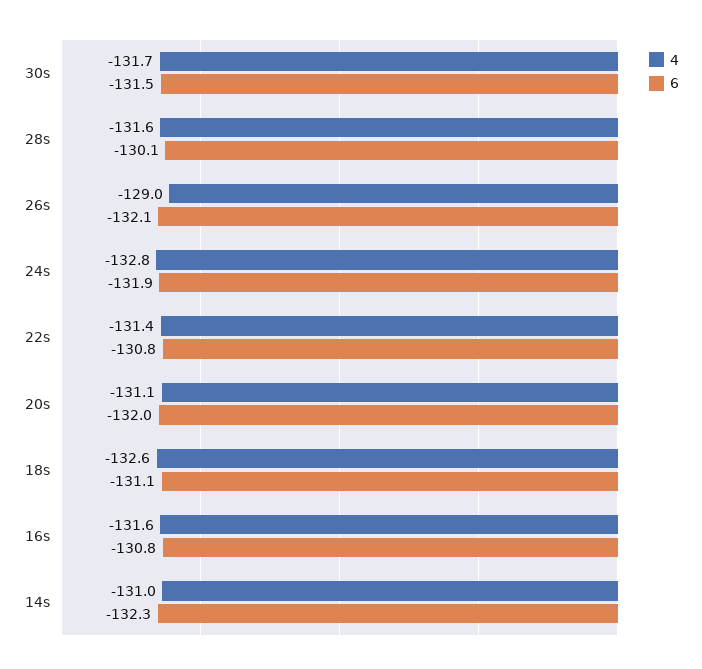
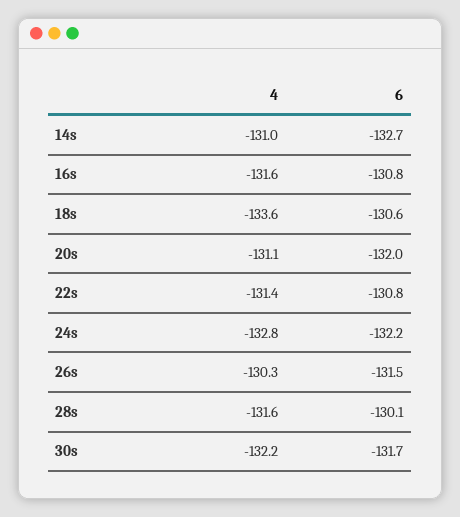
4, 30s: -131.7 -> -132.2
6, 30s: -131.5 -> -131.7
4, 26s: -129 -> -130.3
6, 26s: -132.1 -> -131.5
6, 24s: -131.9 -> -132.2
4, 18s: -132.6 -> -133.6
6, 18s: -131.1 -> -130.6
6, 14s: -132.3 -> -132.7

